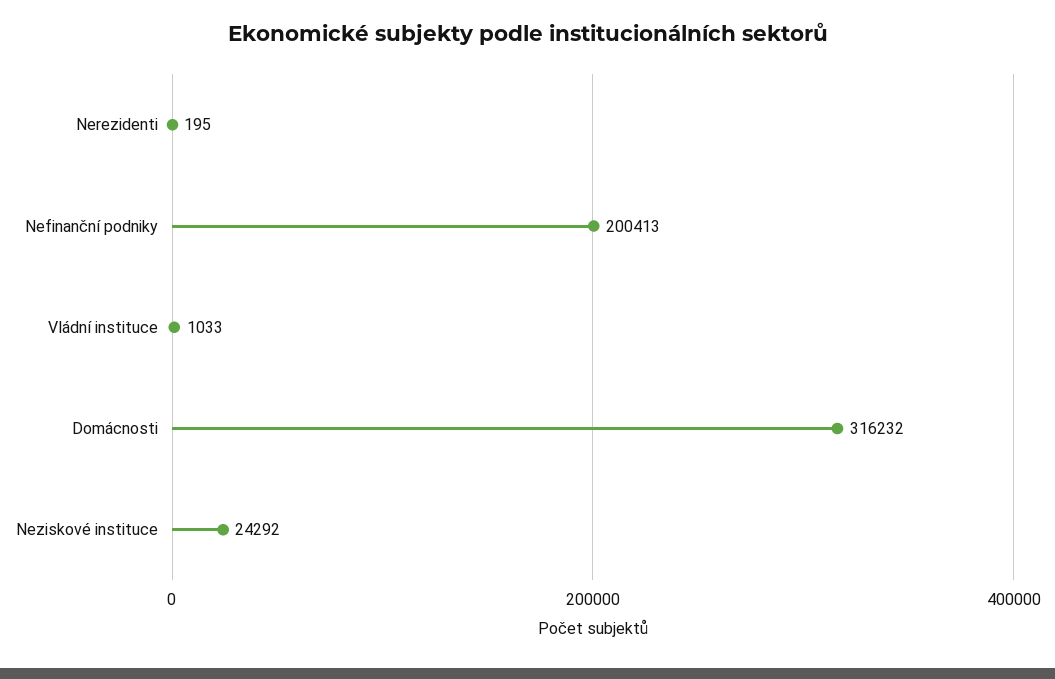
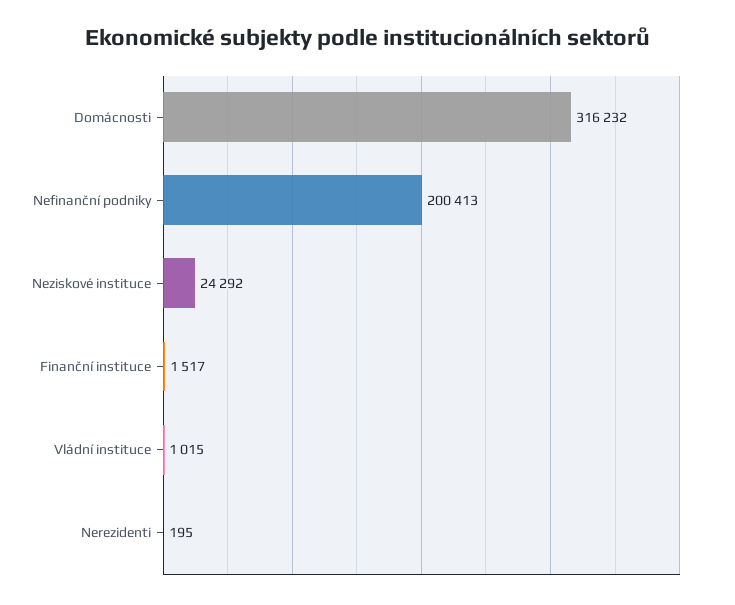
Vládní instituce: 1033 -> 1015
Finanční instituce: none -> 1517

